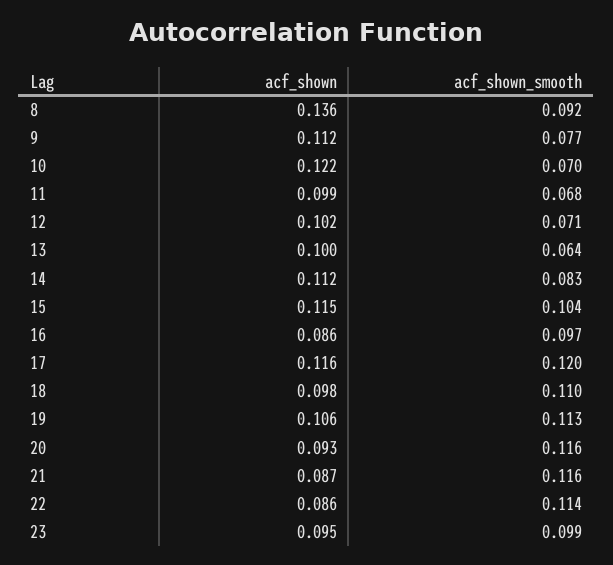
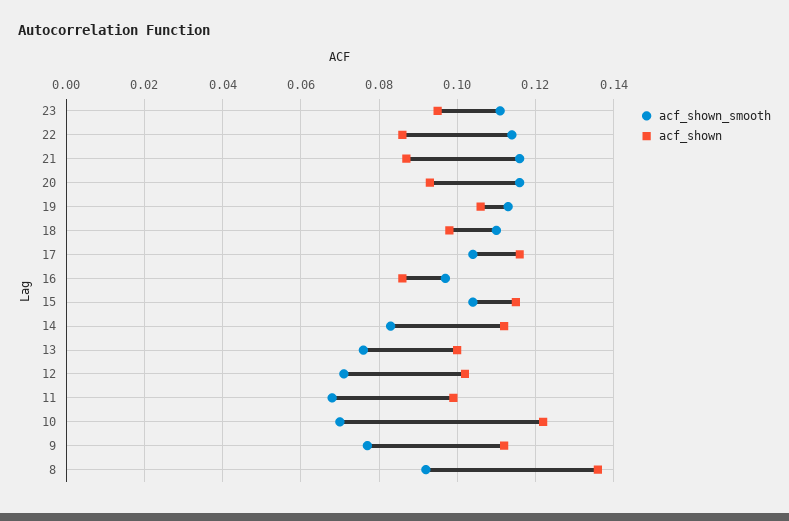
acf_shown_smooth, 13: 0.064 -> 0.075
acf_shown_smooth, 17: 0.12 -> 0.105
acf_shown_smooth, 23: 0.099 -> 0.11

